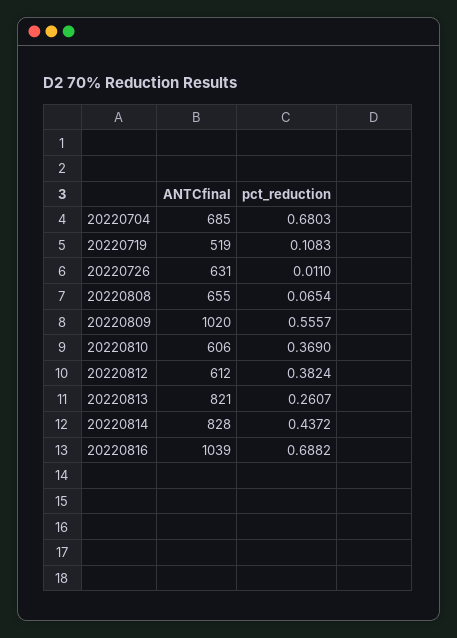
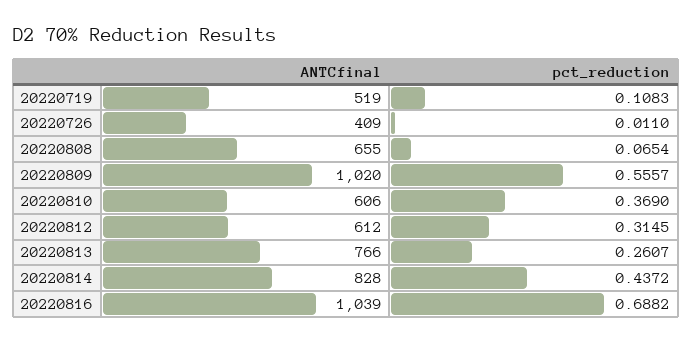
ANTCfinal, 20220704: 685 -> none
pct_reduction, 20220704: 0.6803 -> none
ANTCfinal, 20220726: 631 -> 409
pct_reduction, 20220812: 0.3824 -> 0.3145
ANTCfinal, 20220813: 821 -> 766

